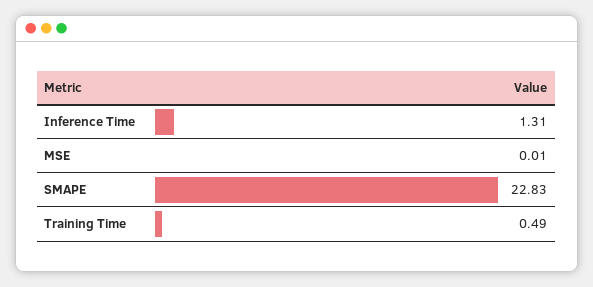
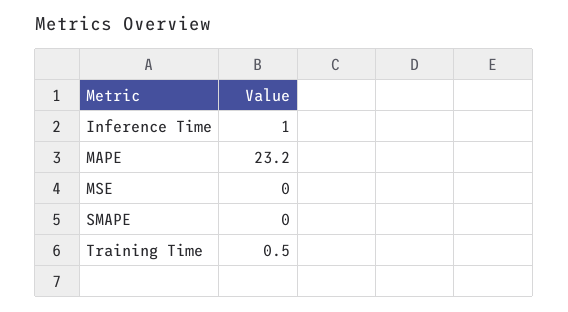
Inference Time: 1.31 -> 1
SMAPE: 22.83 -> 0
MAPE: none -> 23.2

